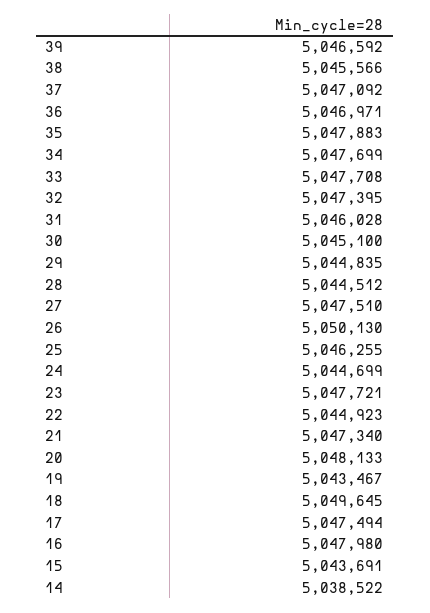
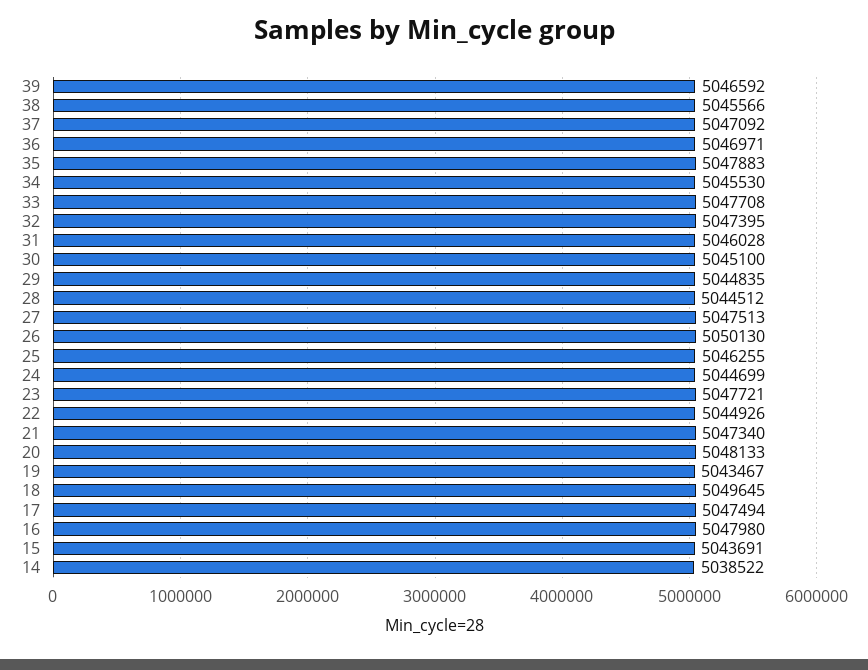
34: 5047699 -> 5045530
27: 5047510 -> 5047513
22: 5044923 -> 5044926

